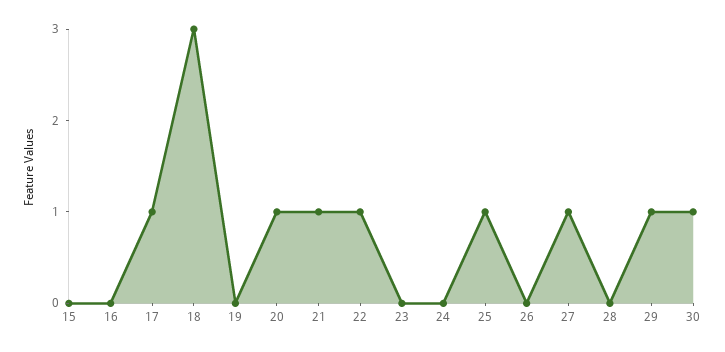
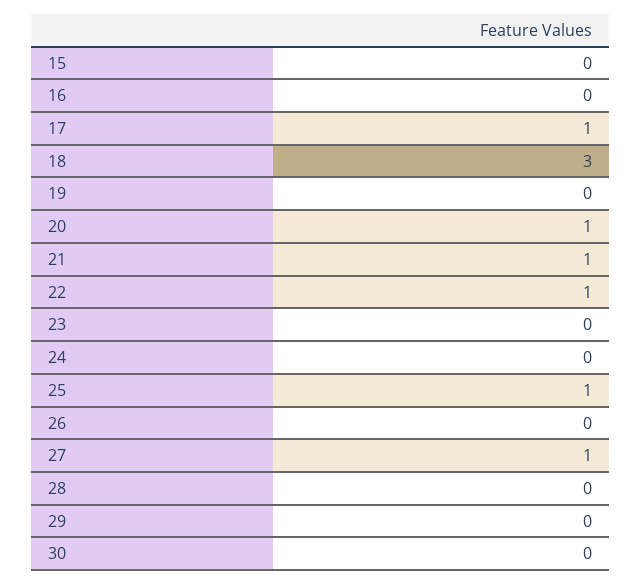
29: 1 -> 0
30: 1 -> 0

